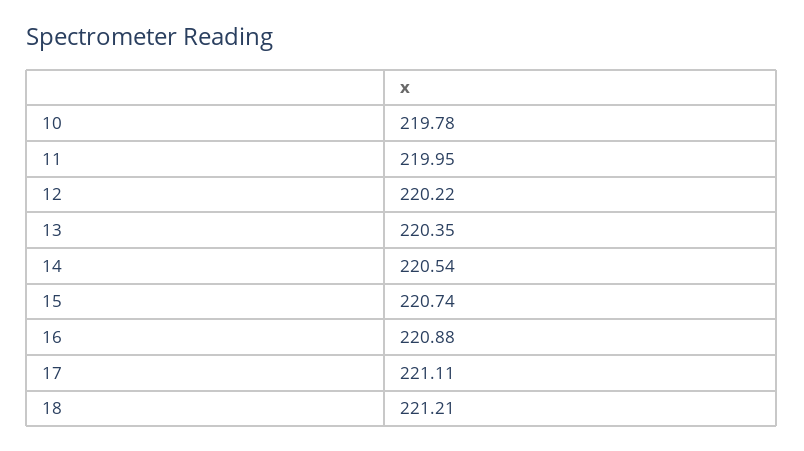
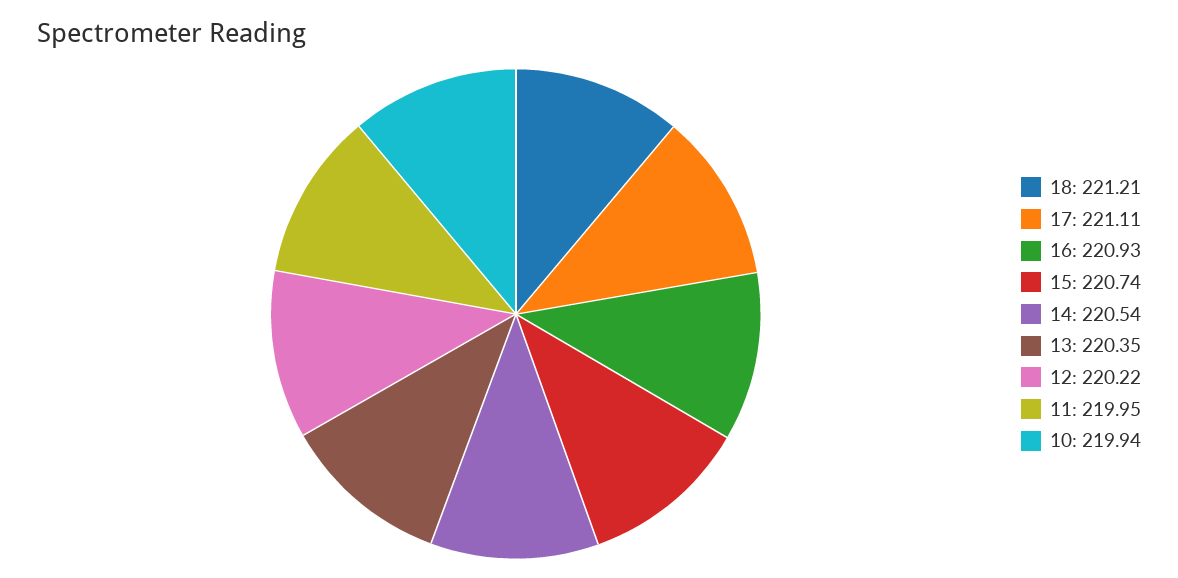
10: 219.78 -> 219.94
16: 220.88 -> 220.93

